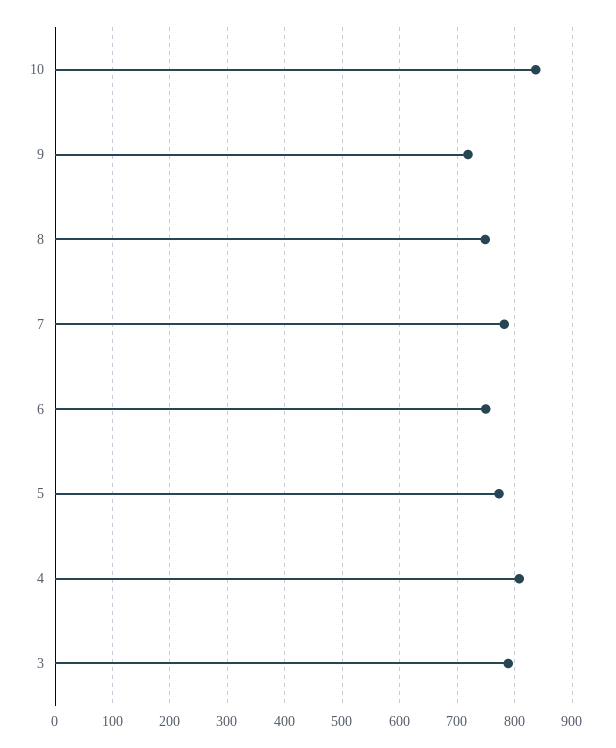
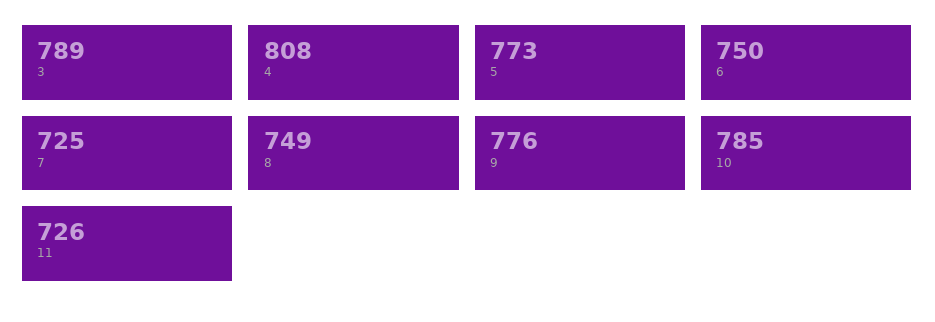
10: 840 -> 785
9: 720 -> 776
7: 780 -> 725
11: none -> 726

